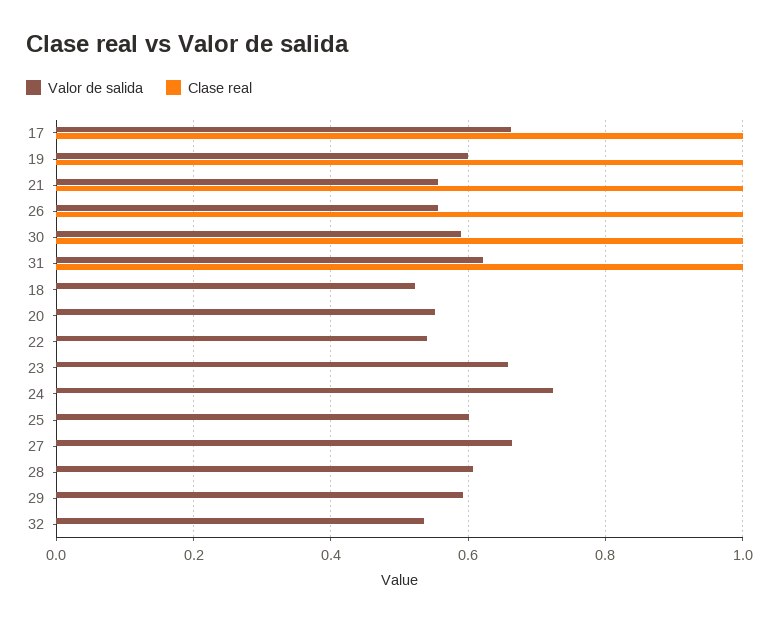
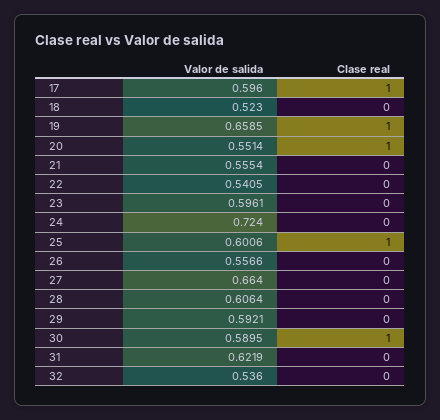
Valor de salida, 17: 0.66 -> 0.596
Valor de salida, 19: 0.6 -> 0.6585
Clase real, 21: 1 -> 0
Clase real, 26: 1 -> 0
Clase real, 31: 1 -> 0
Clase real, 20: 0 -> 1
Valor de salida, 23: 0.66 -> 0.5961
Clase real, 25: 0 -> 1

